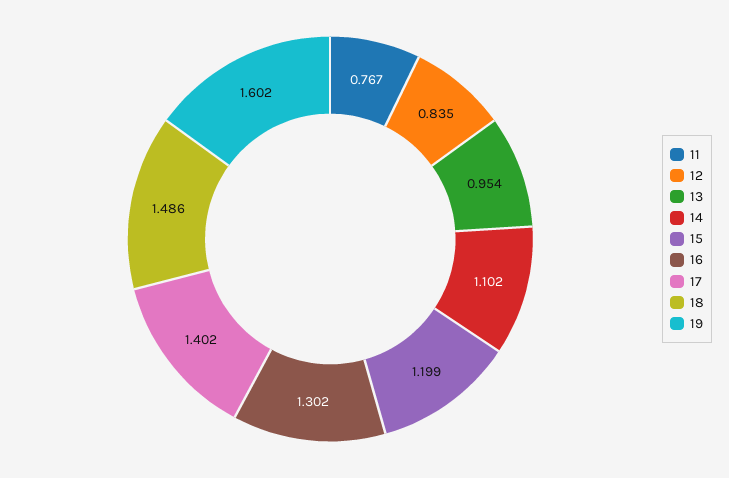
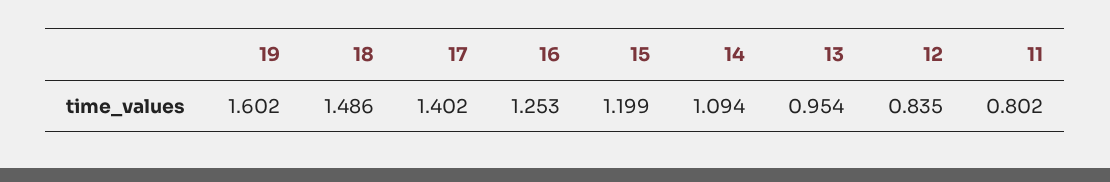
11: 0.767 -> 0.802
14: 1.102 -> 1.094
16: 1.302 -> 1.253

